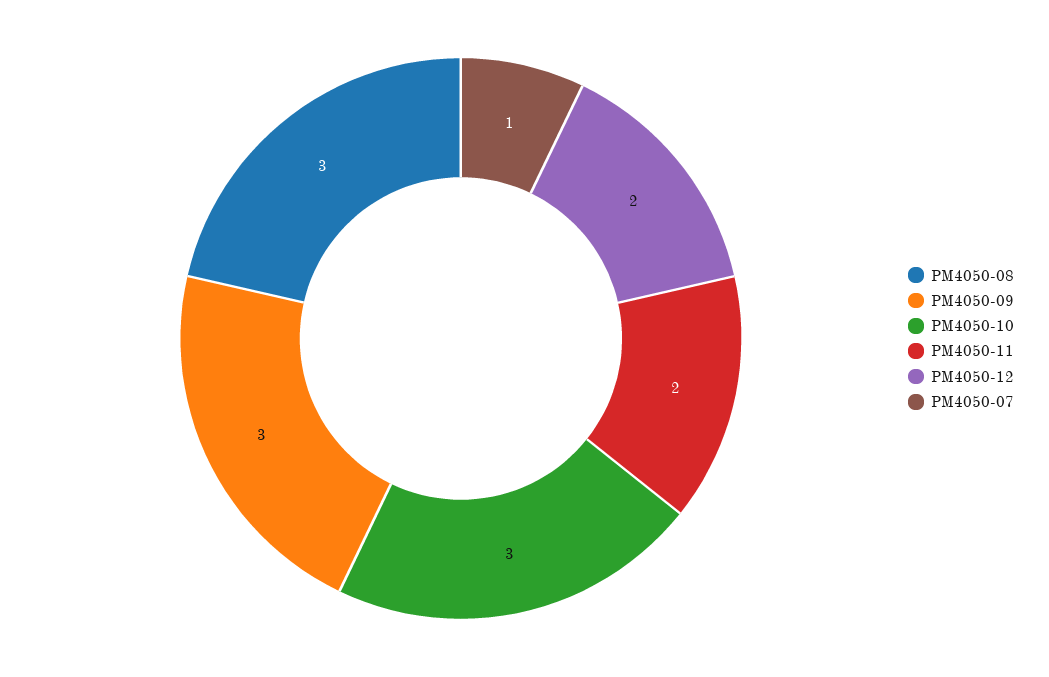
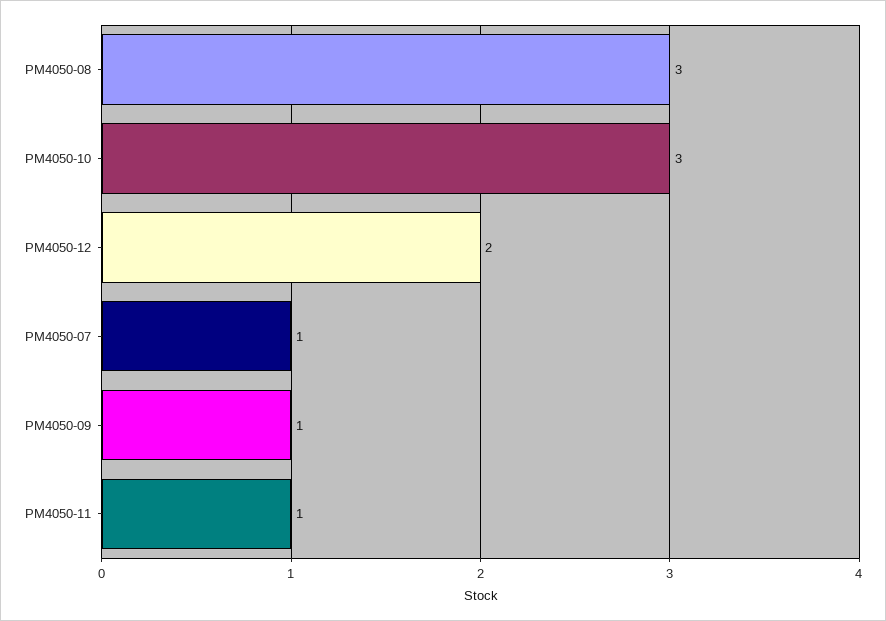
PM4050-09: 3 -> 1
PM4050-11: 2 -> 1

